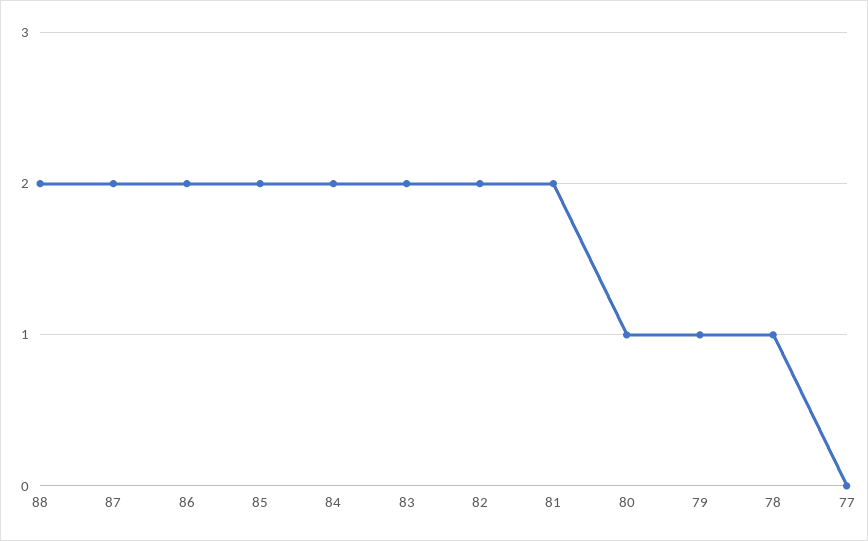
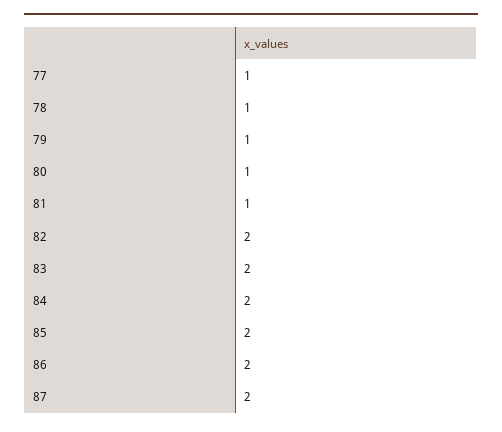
88: 2 -> none
81: 2 -> 1
77: 0 -> 1

